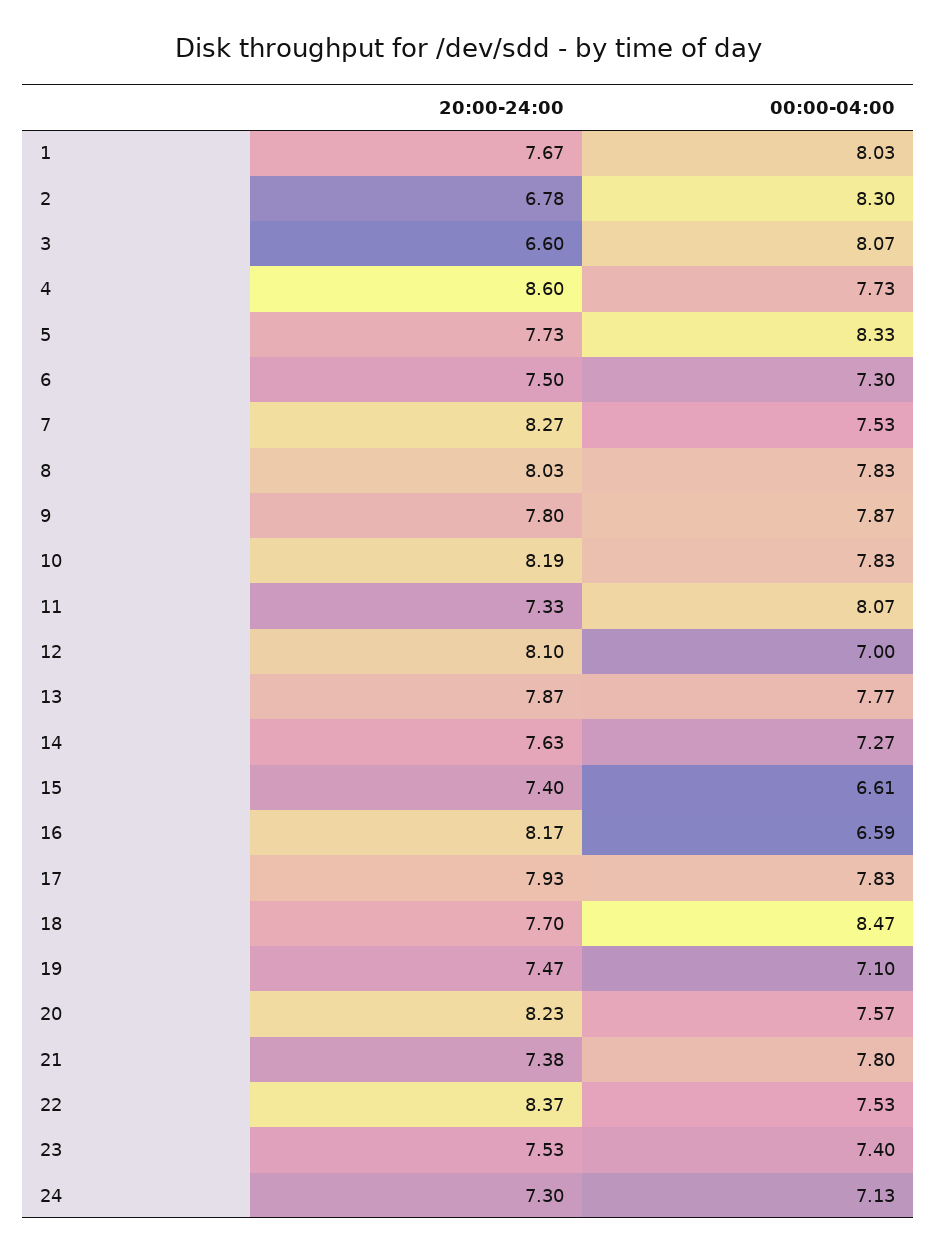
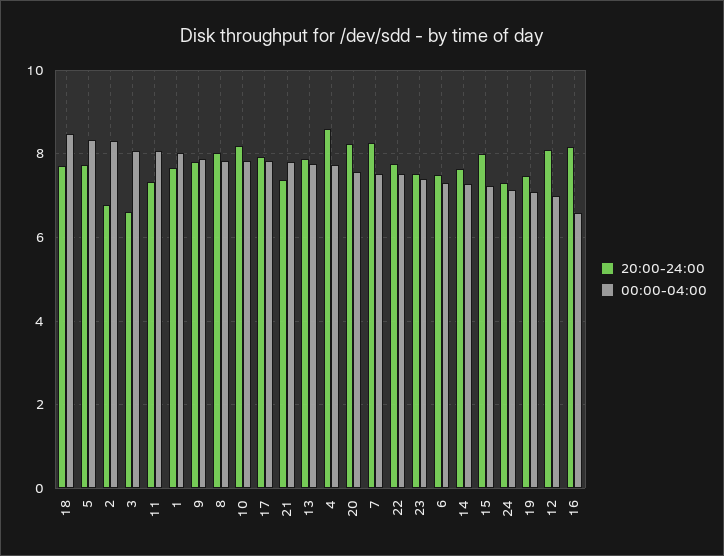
20:00-24:00, 15: 7.4 -> 8
00:00-04:00, 15: 6.61 -> 7.2
20:00-24:00, 22: 8.37 -> 7.8

